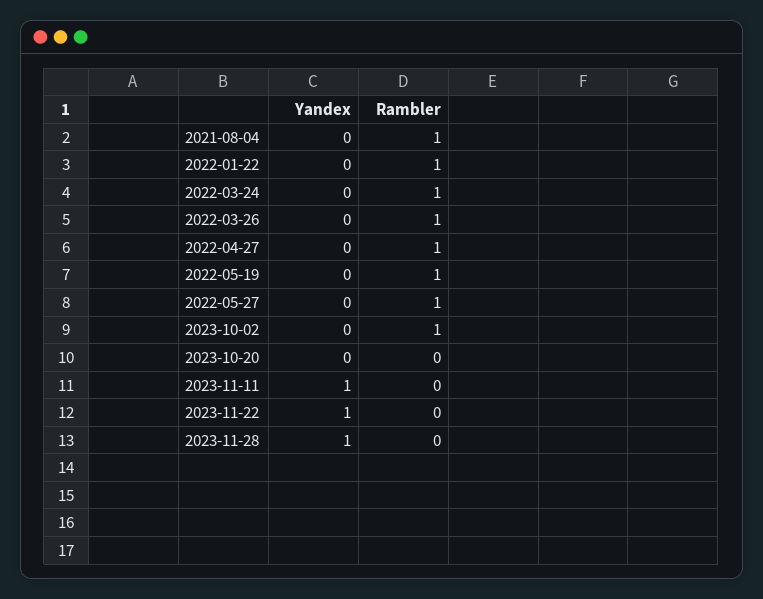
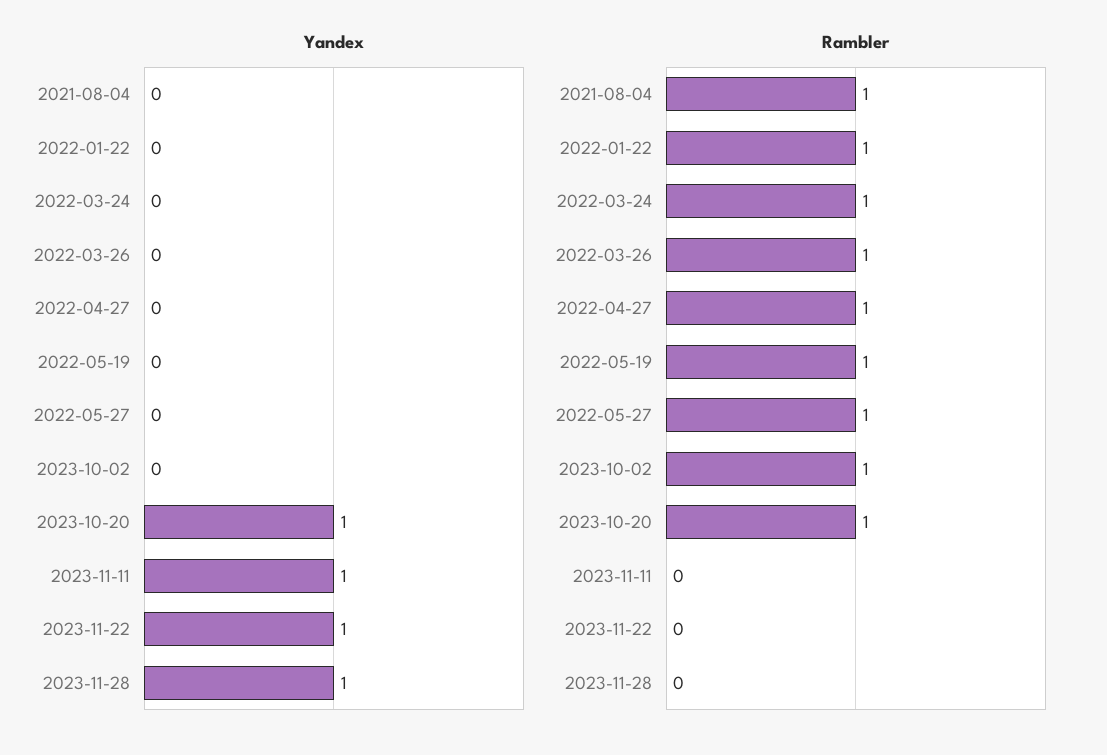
Yandex, 2023-10-20: 0 -> 1
Rambler, 2023-10-20: 0 -> 1

